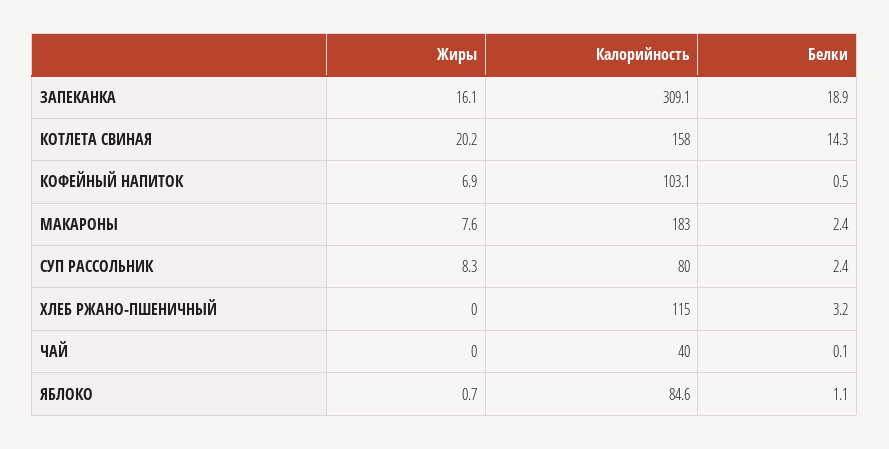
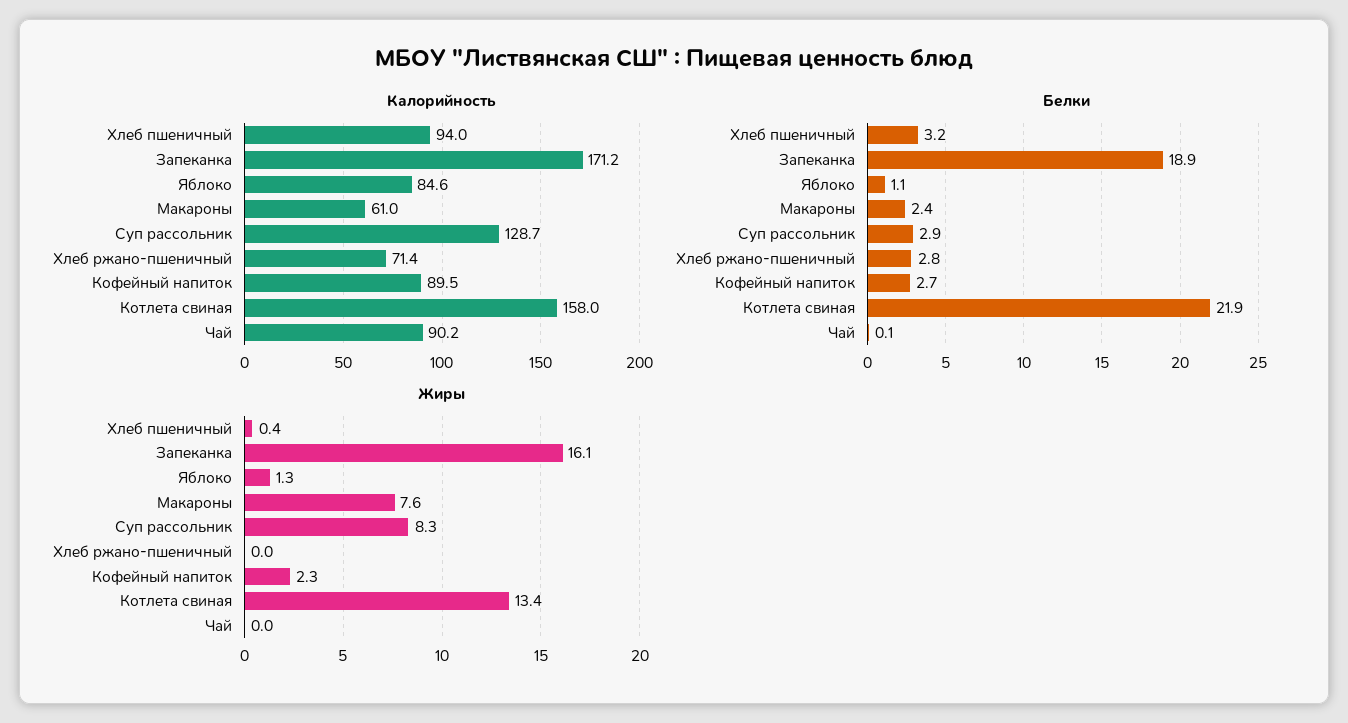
Калорийность, ЗАПЕКАНКА: 309.1 -> 171.2
Жиры, КОТЛЕТА СВИНАЯ: 20.2 -> 13.4
Белки, КОТЛЕТА СВИНАЯ: 14.3 -> 21.9
Жиры, КОФЕЙНЫЙ НАПИТОК: 6.9 -> 2.3
Калорийность, КОФЕЙНЫЙ НАПИТОК: 103.1 -> 89.5
Белки, КОФЕЙНЫЙ НАПИТОК: 0.5 -> 2.7
Калорийность, МАКАРОНЫ: 183 -> 61
Калорийность, СУП РАССОЛЬНИК: 80 -> 128.7
Белки, СУП РАССОЛЬНИК: 2.4 -> 2.9
Калорийность, ХЛЕБ РЖАНО-ПШЕНИЧНЫЙ: 115 -> 71.4
Белки, ХЛЕБ РЖАНО-ПШЕНИЧНЫЙ: 3.2 -> 2.8
Калорийность, ЧАЙ: 40 -> 90.2
Жиры, ЯБЛОКО: 0.7 -> 1.3
Калорийность, Хлеб пшеничный: none -> 94
Белки, Хлеб пшеничный: none -> 3.2
Жиры, Хлеб пшеничный: none -> 0.4

